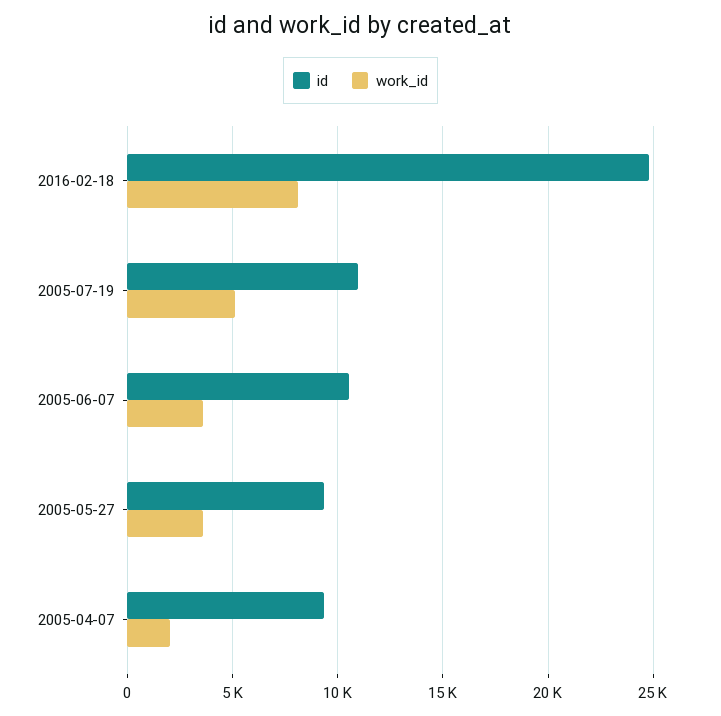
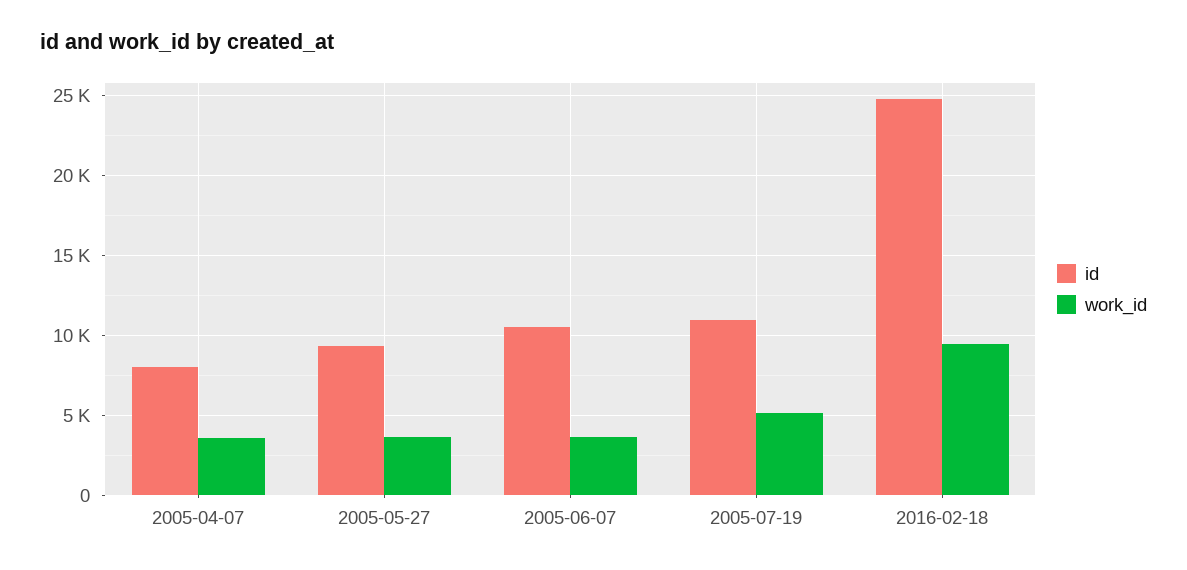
work_id, 2016-02-18: 8000 -> 9500
id, 2005-04-07: 9500 -> 8000
work_id, 2005-04-07: 2000 -> 3500

